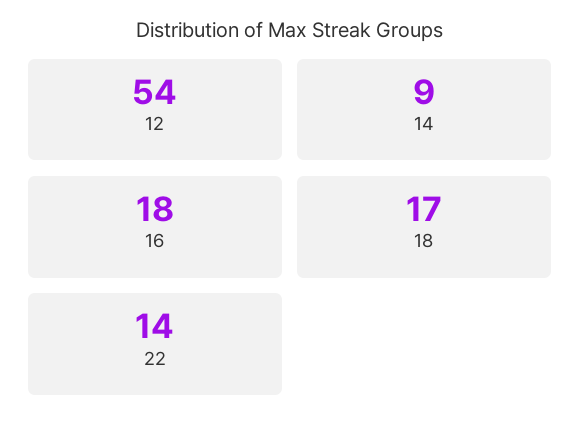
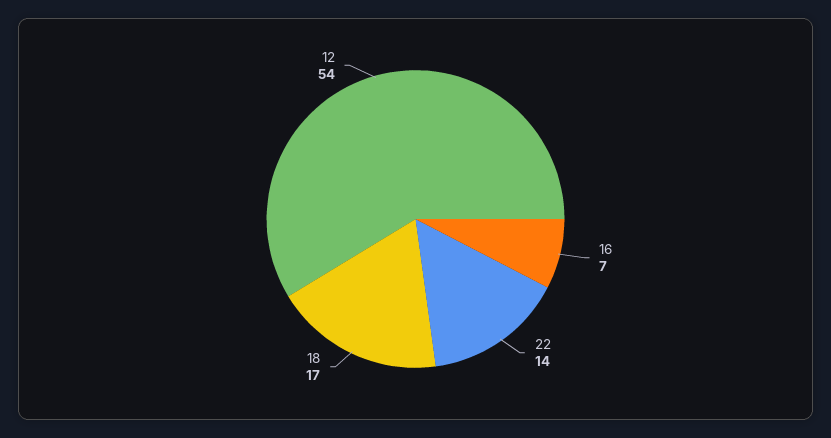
14: 9 -> none
16: 18 -> 7

